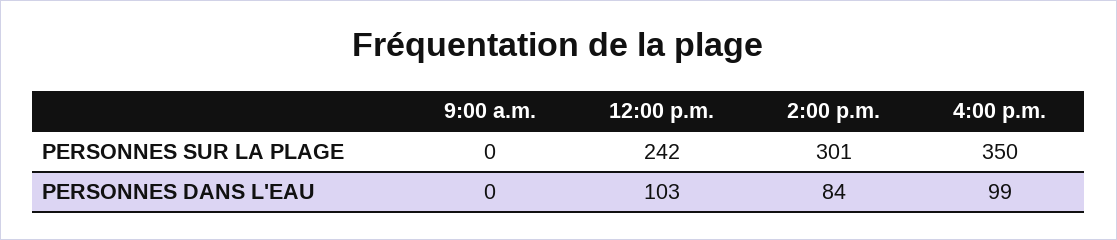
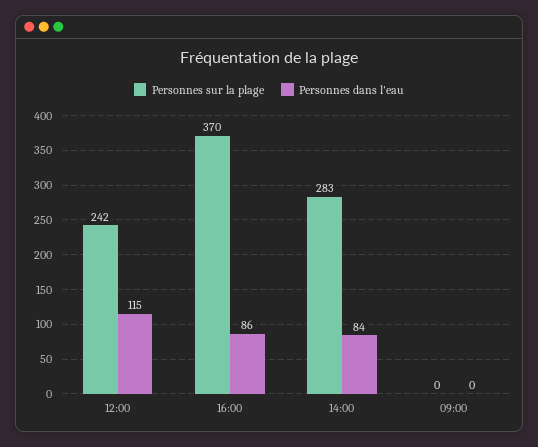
PERSONNES SUR LA PLAGE, 2:00 p.m.: 301 -> 283
PERSONNES SUR LA PLAGE, 4:00 p.m.: 350 -> 370
PERSONNES DANS L'EAU, 12:00 p.m.: 103 -> 115
PERSONNES DANS L'EAU, 4:00 p.m.: 99 -> 86

